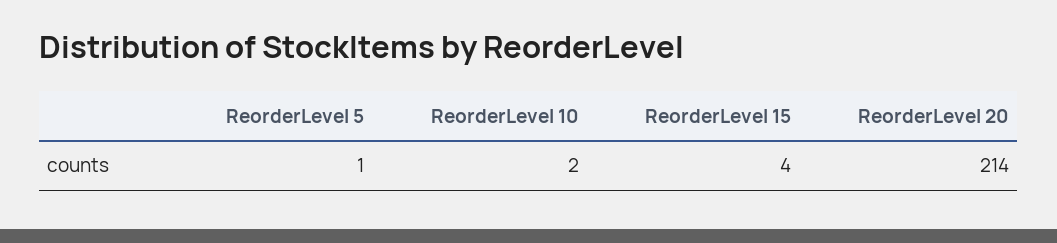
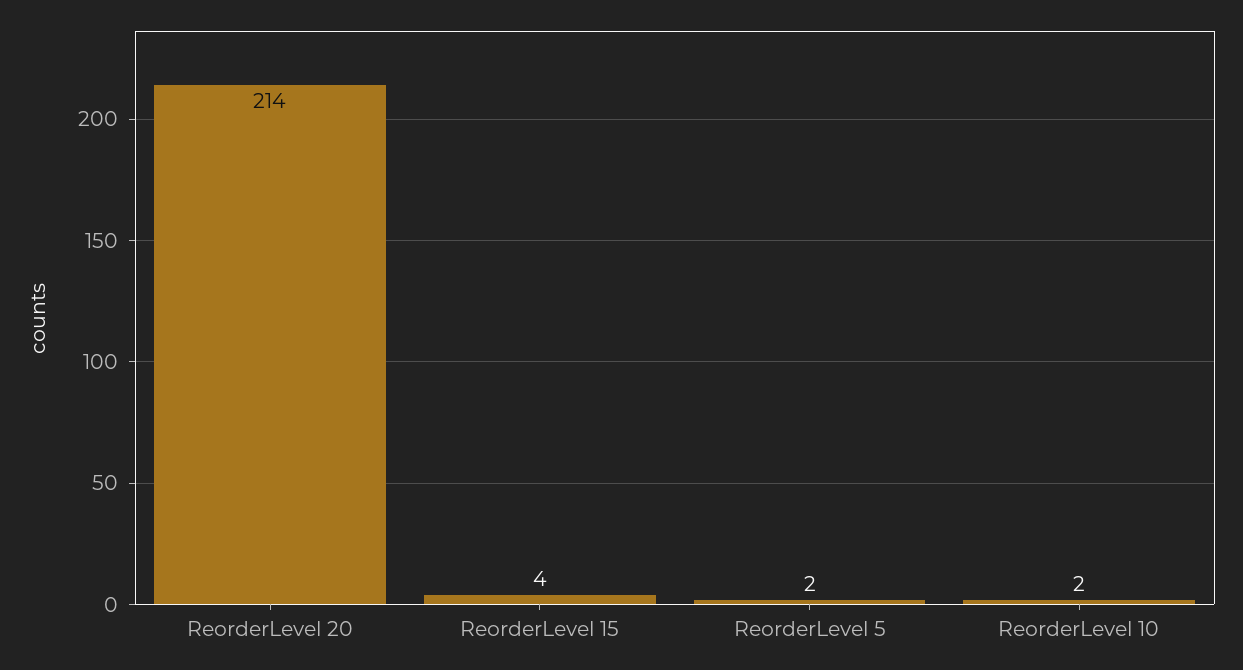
ReorderLevel 5: 1 -> 2

